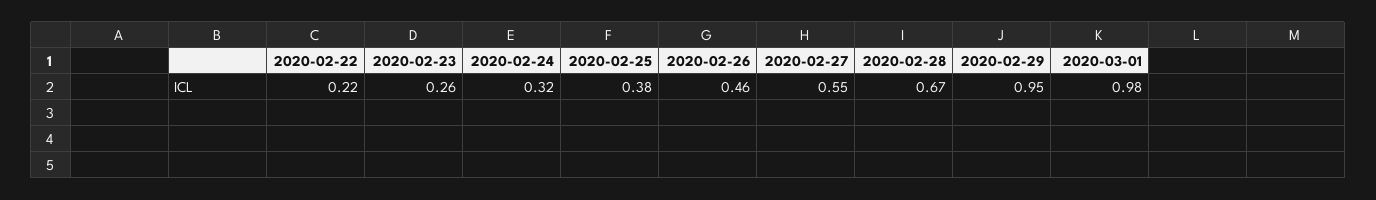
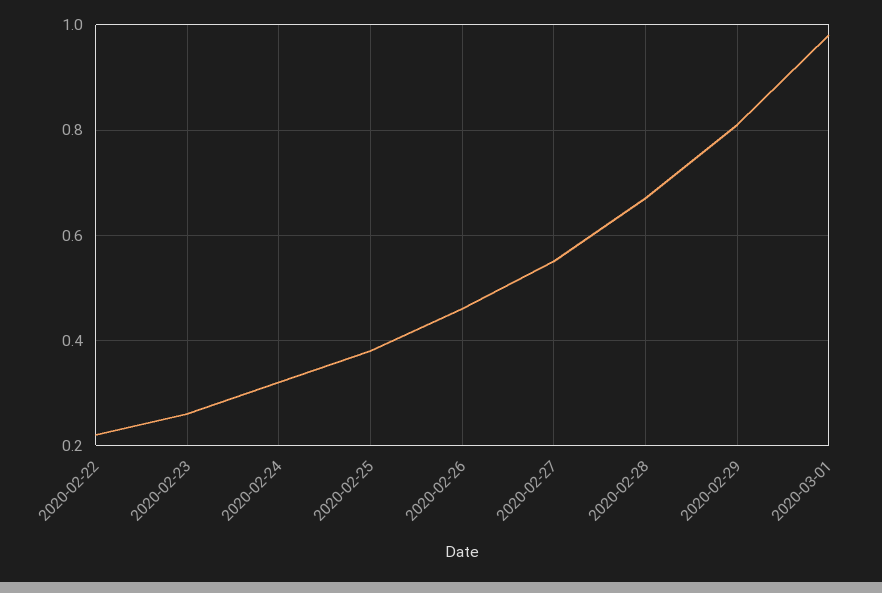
2020-02-29: 0.95 -> 0.8

